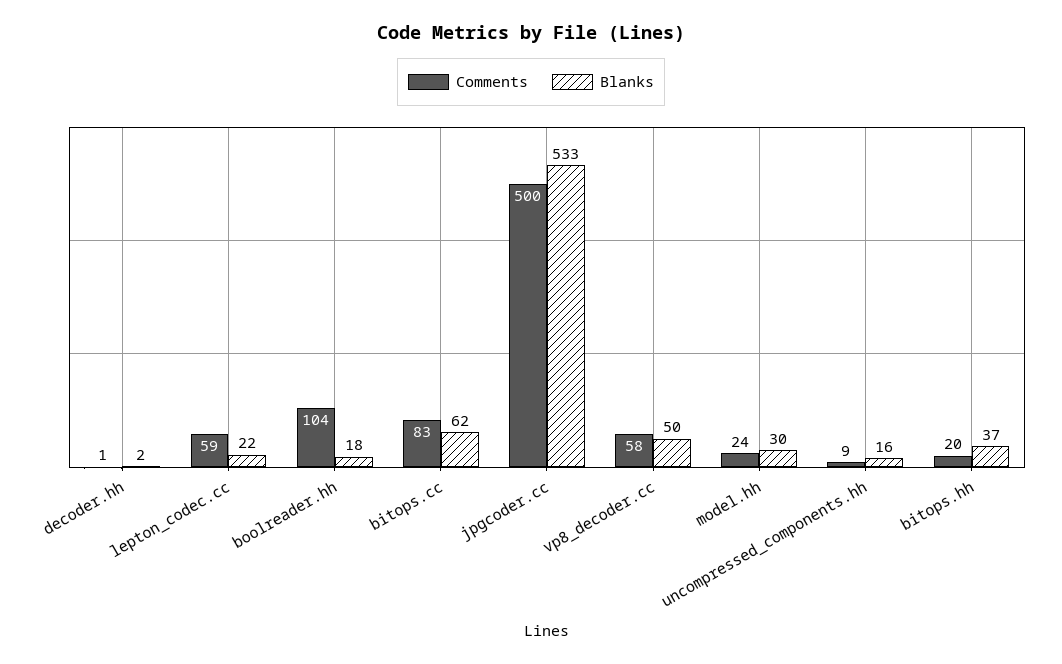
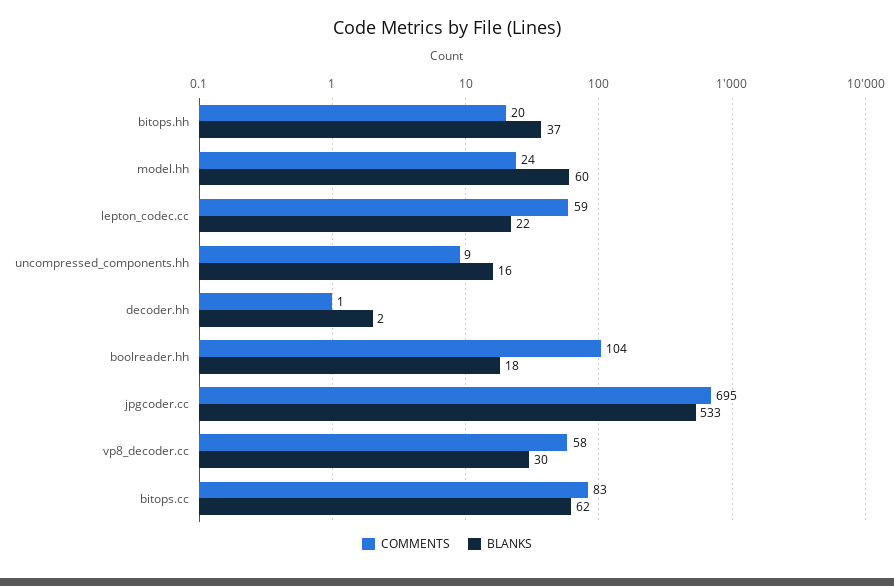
Comments, jpgcoder.cc: 500 -> 695
Blanks, vp8_decoder.cc: 50 -> 30
Blanks, model.hh: 30 -> 60

